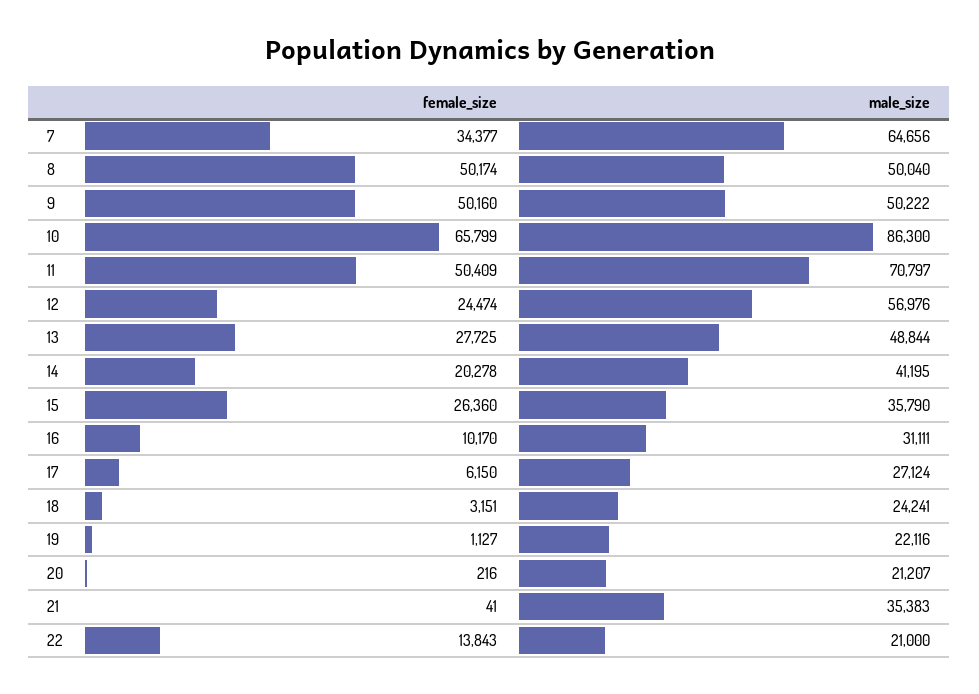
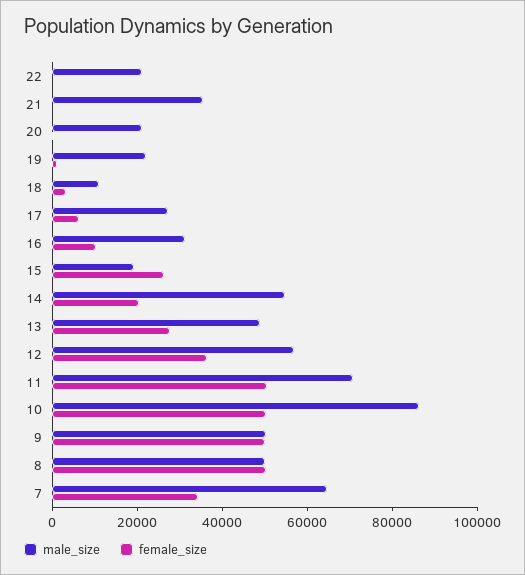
female_size, 10: 65799 -> 50000
female_size, 12: 24474 -> 35000
male_size, 14: 41195 -> 55000
male_size, 15: 35790 -> 20000
male_size, 18: 24241 -> 10000
female_size, 22: 13843 -> 0

